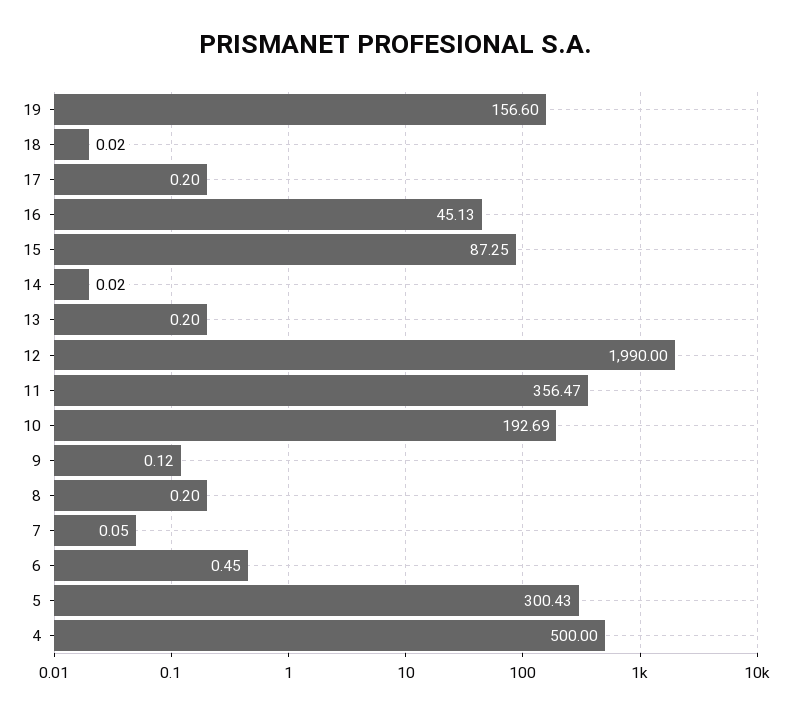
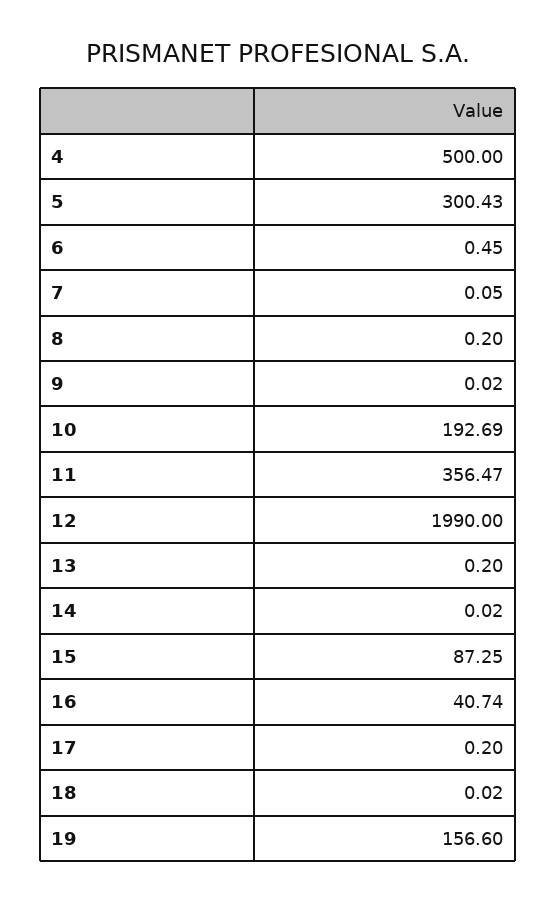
16: 45.13 -> 40.74
9: 0.12 -> 0.02

